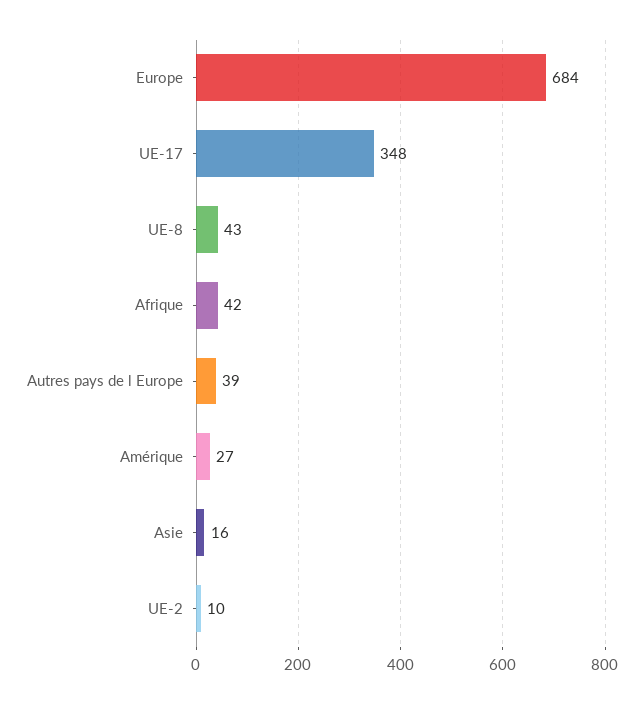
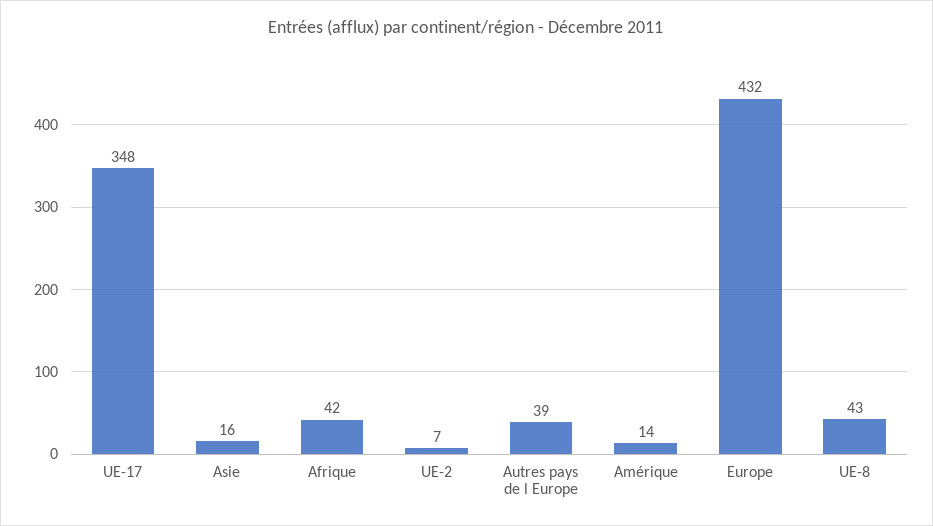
Europe: 684 -> 432
Amérique: 27 -> 14
UE-2: 10 -> 7

